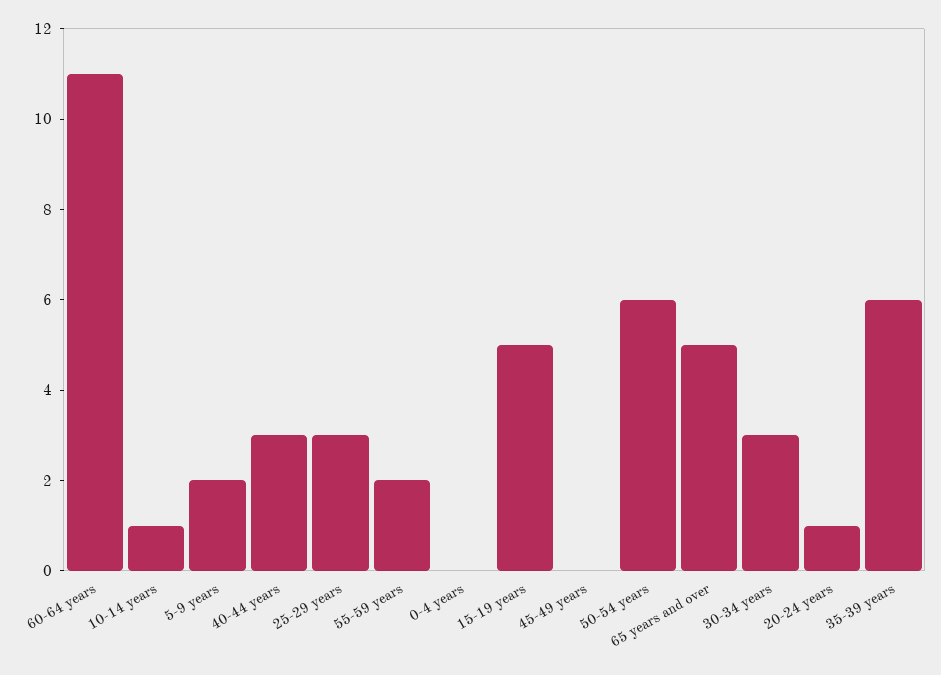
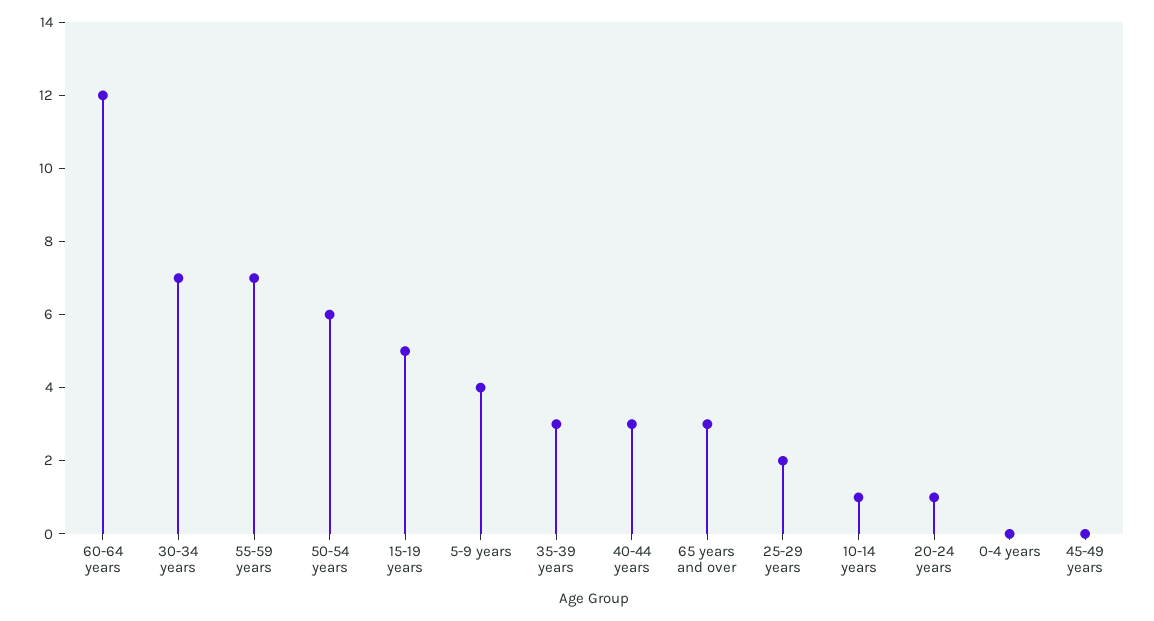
60-64 years: 11 -> 12
5-9 years: 2 -> 4
25-29 years: 3 -> 2
55-59 years: 2 -> 7
65 years and over: 5 -> 3
30-34 years: 3 -> 7
35-39 years: 6 -> 3

